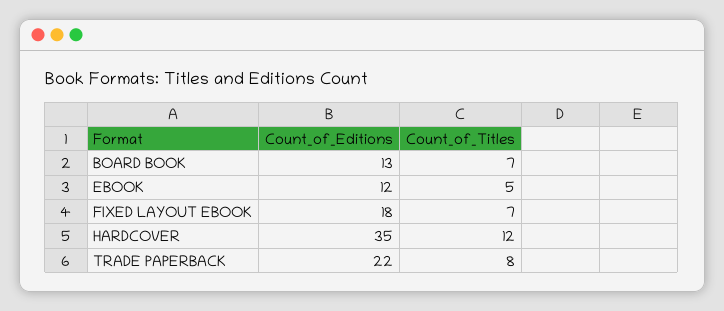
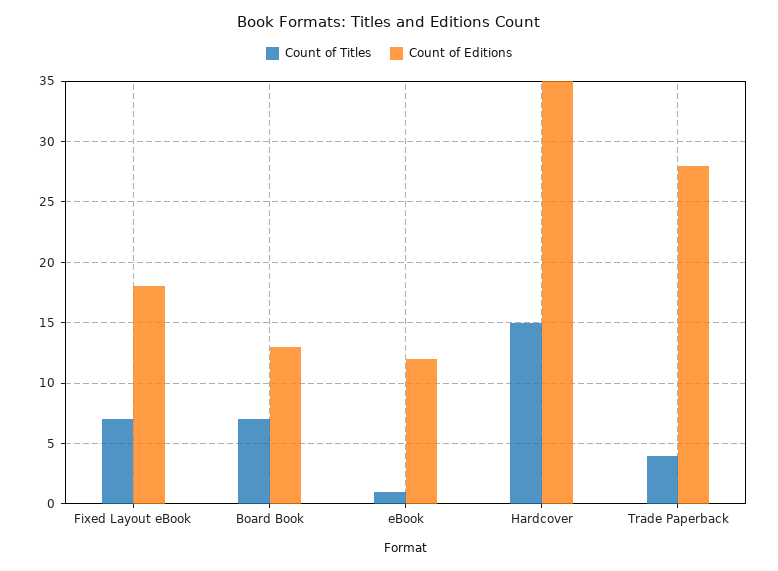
Count_of_Titles, EBOOK: 5 -> 1
Count_of_Titles, HARDCOVER: 12 -> 15
Count_of_Editions, TRADE PAPERBACK: 22 -> 28
Count_of_Titles, TRADE PAPERBACK: 8 -> 4

